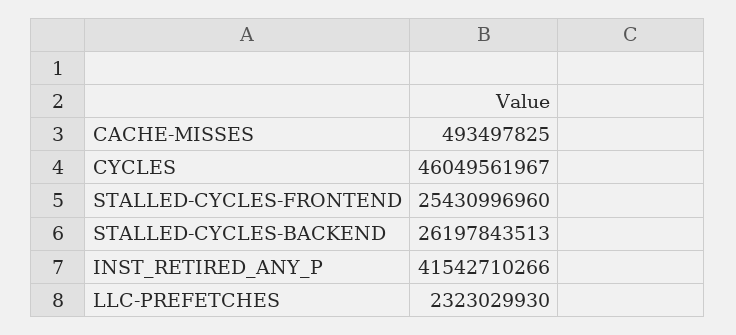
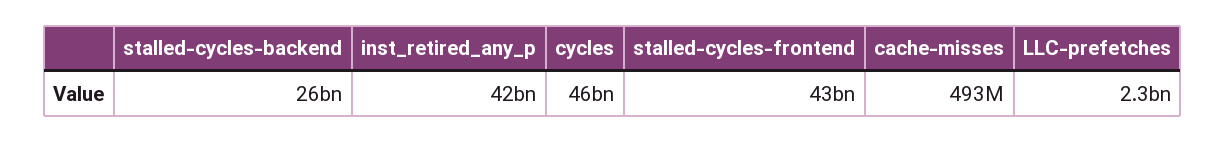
STALLED-CYCLES-FRONTEND: 25430996960 -> 43000000000

